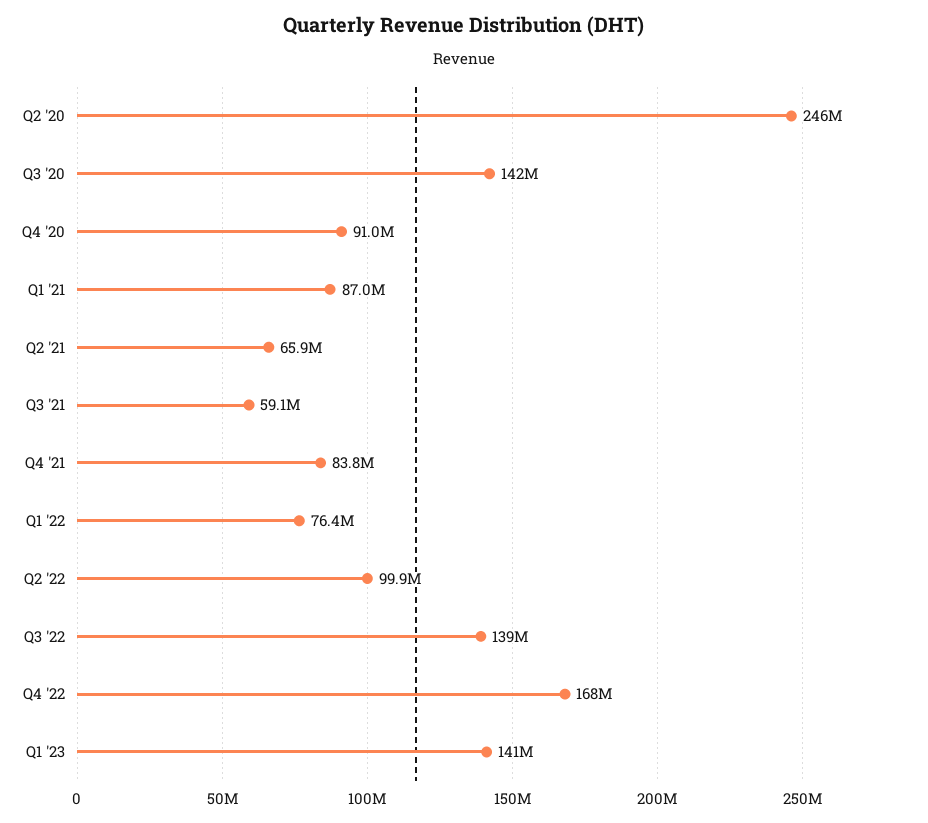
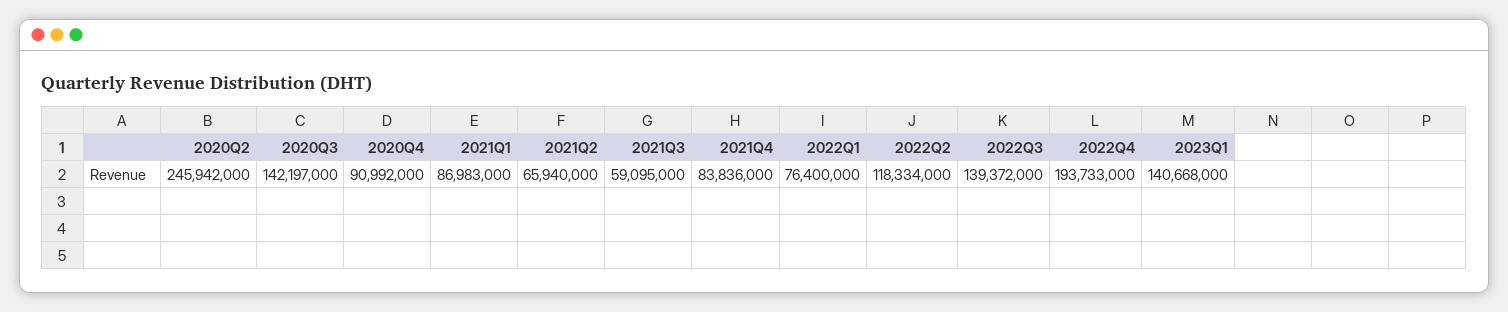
Q2 '22: 99900000 -> 118334000
Q4 '22: 168000000 -> 193733000

